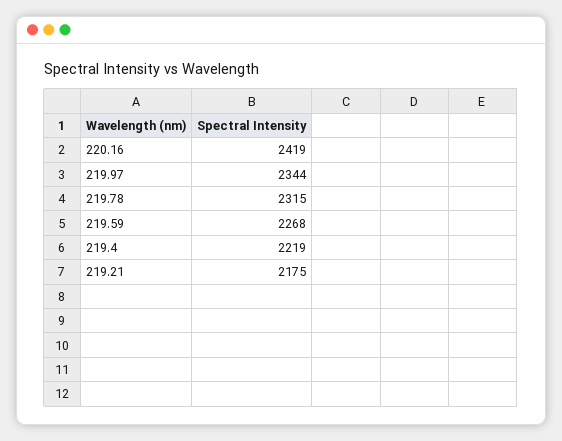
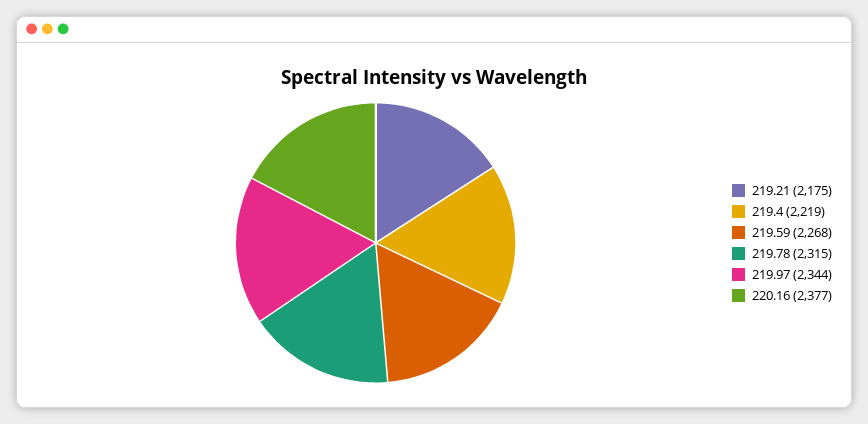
220.16: 2419 -> 2377

